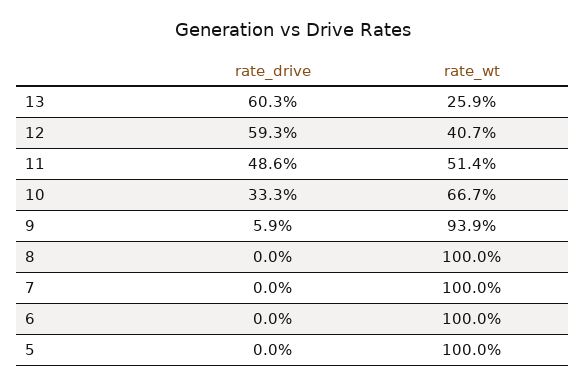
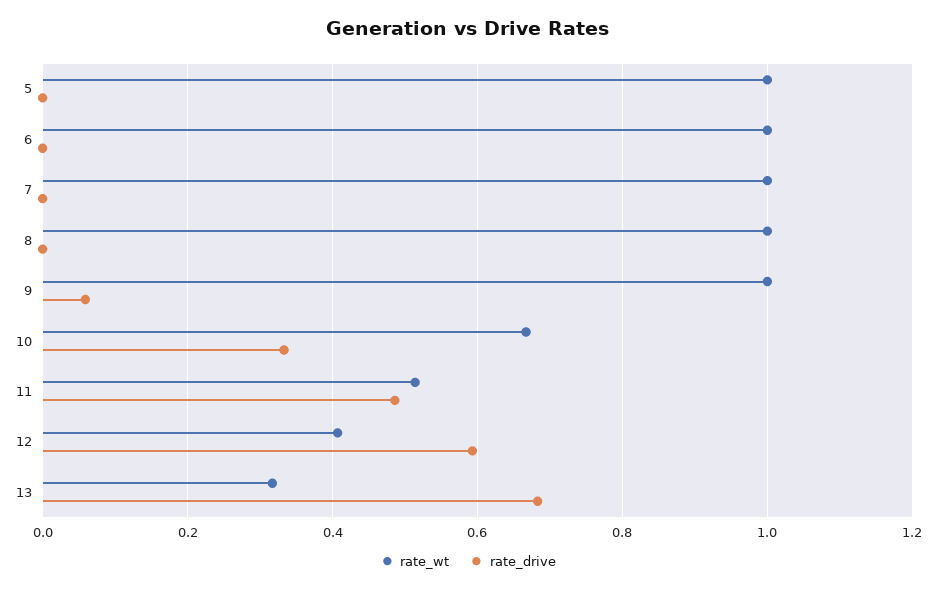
rate_drive, 13: 0.603 -> 0.68
rate_wt, 13: 0.259 -> 0.32
rate_wt, 9: 0.939 -> 1

